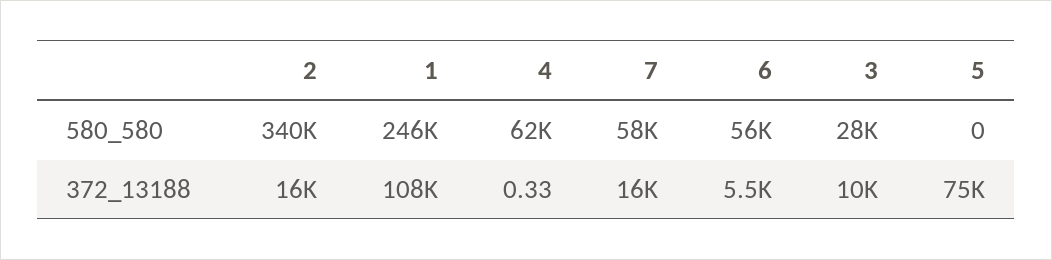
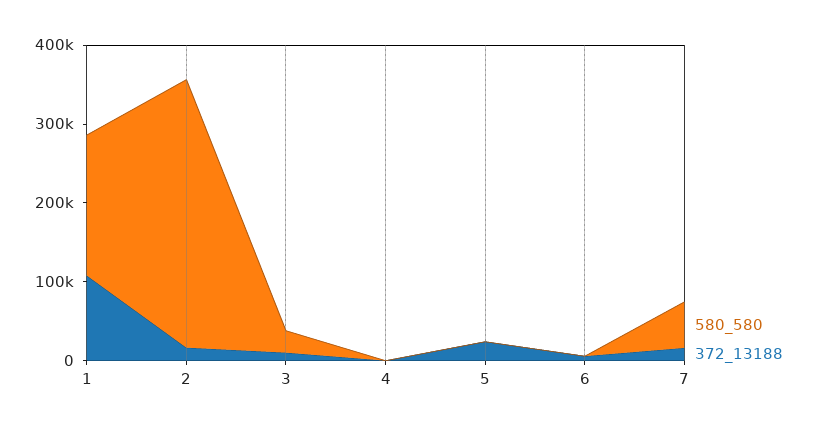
580_580, 1: 246000 -> 180000
580_580, 4: 62000 -> 0
580_580, 6: 56000 -> 0
372_13188, 5: 75000 -> 20000

